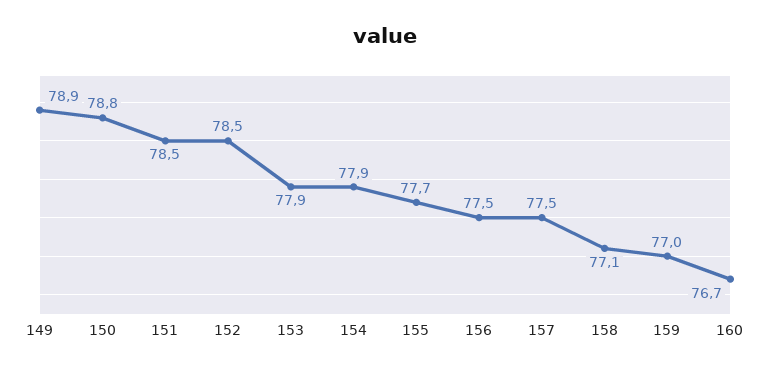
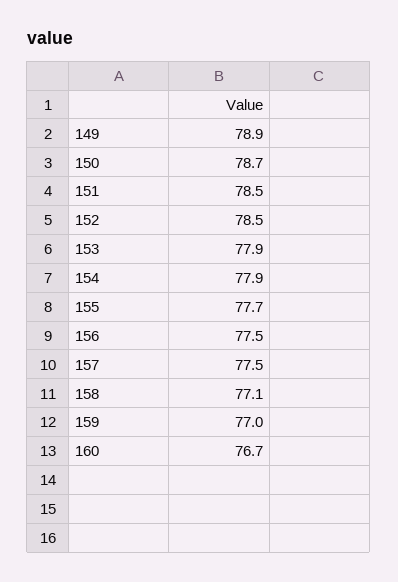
150: 78.8 -> 78.7

